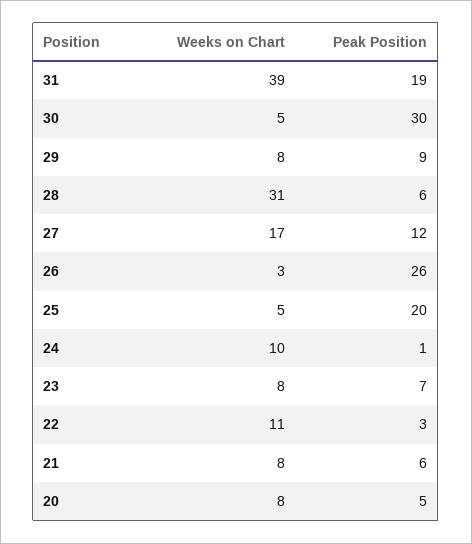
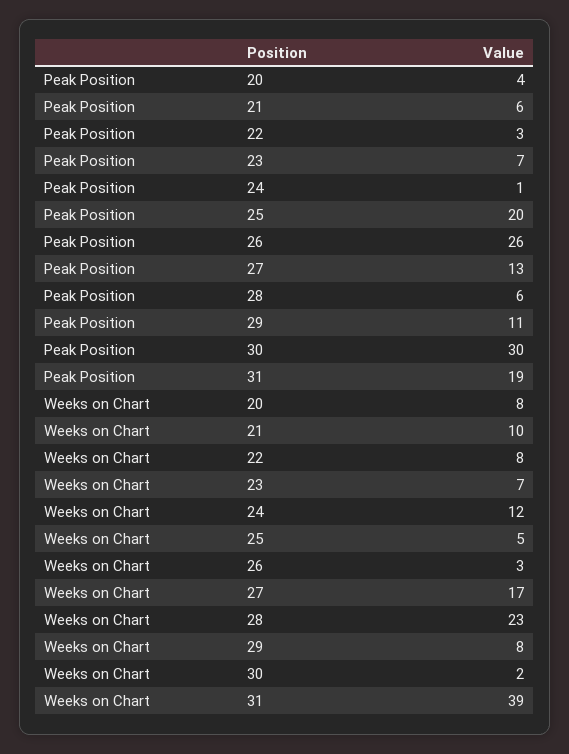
Weeks on Chart, 30: 5 -> 2
Peak Position, 29: 9 -> 11
Weeks on Chart, 28: 31 -> 23
Peak Position, 27: 12 -> 13
Weeks on Chart, 24: 10 -> 12
Weeks on Chart, 23: 8 -> 7
Weeks on Chart, 22: 11 -> 8
Weeks on Chart, 21: 8 -> 10
Peak Position, 20: 5 -> 4

